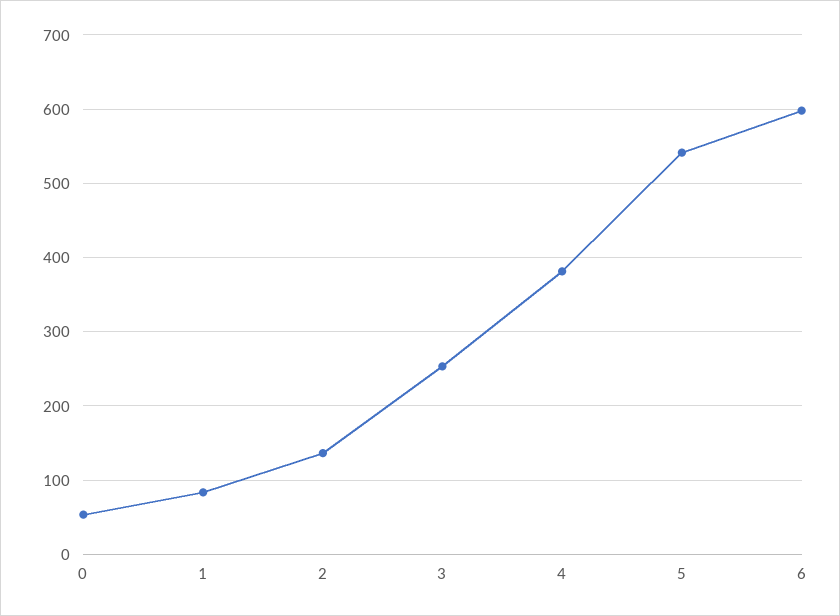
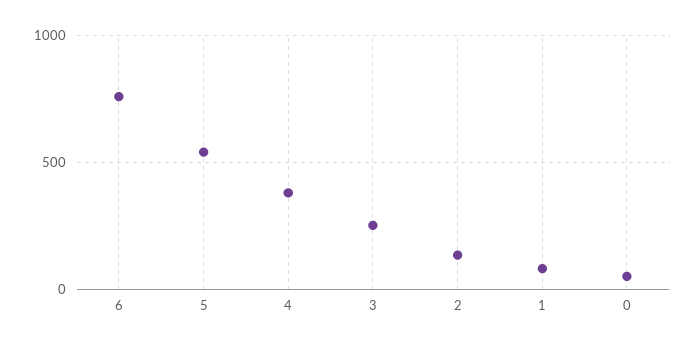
6: 600 -> 750

